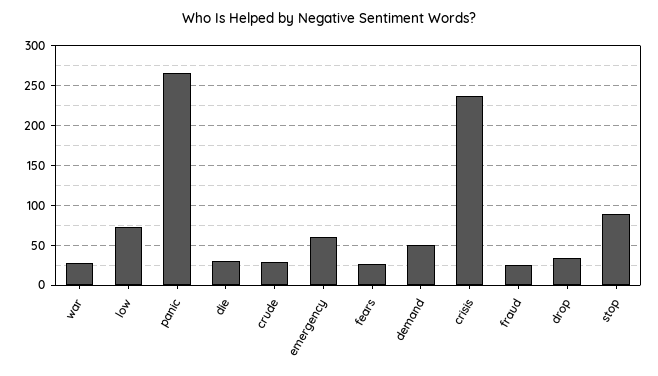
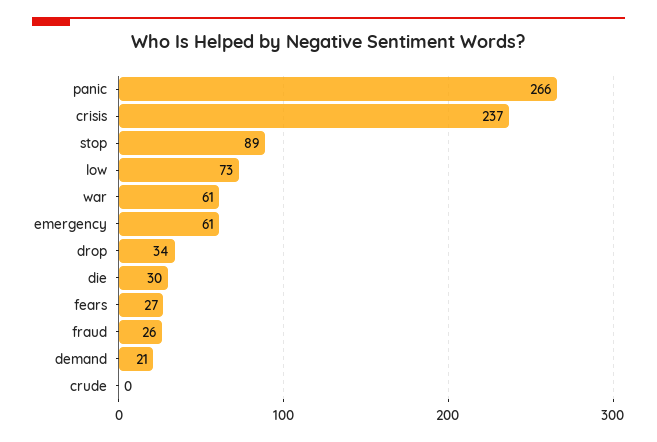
war: 30 -> 61
crude: 30 -> 0
demand: 50 -> 21

